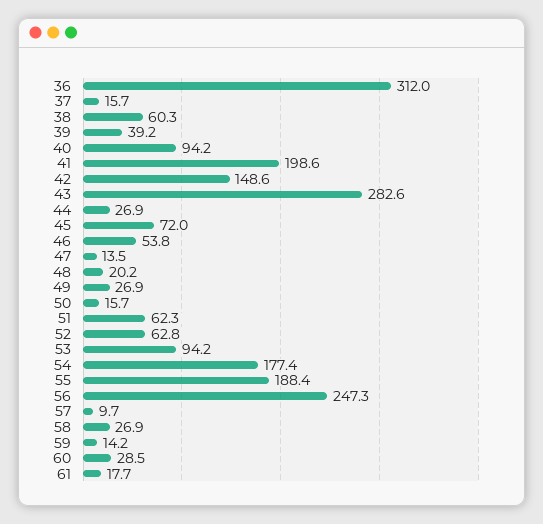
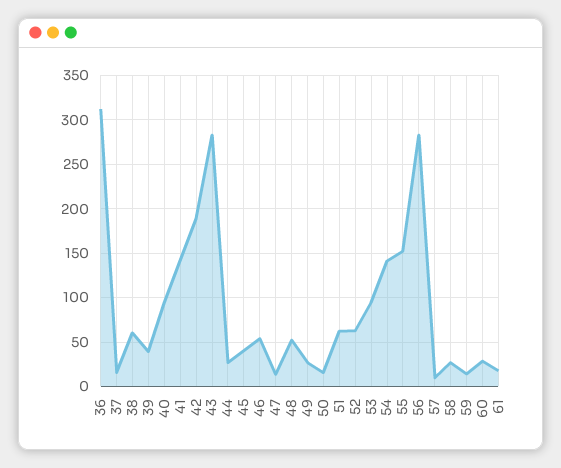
41: 198.6 -> 140
42: 148.6 -> 190
45: 72 -> 40
48: 20.2 -> 50
54: 177.4 -> 140
55: 188.4 -> 150
56: 247.3 -> 280

